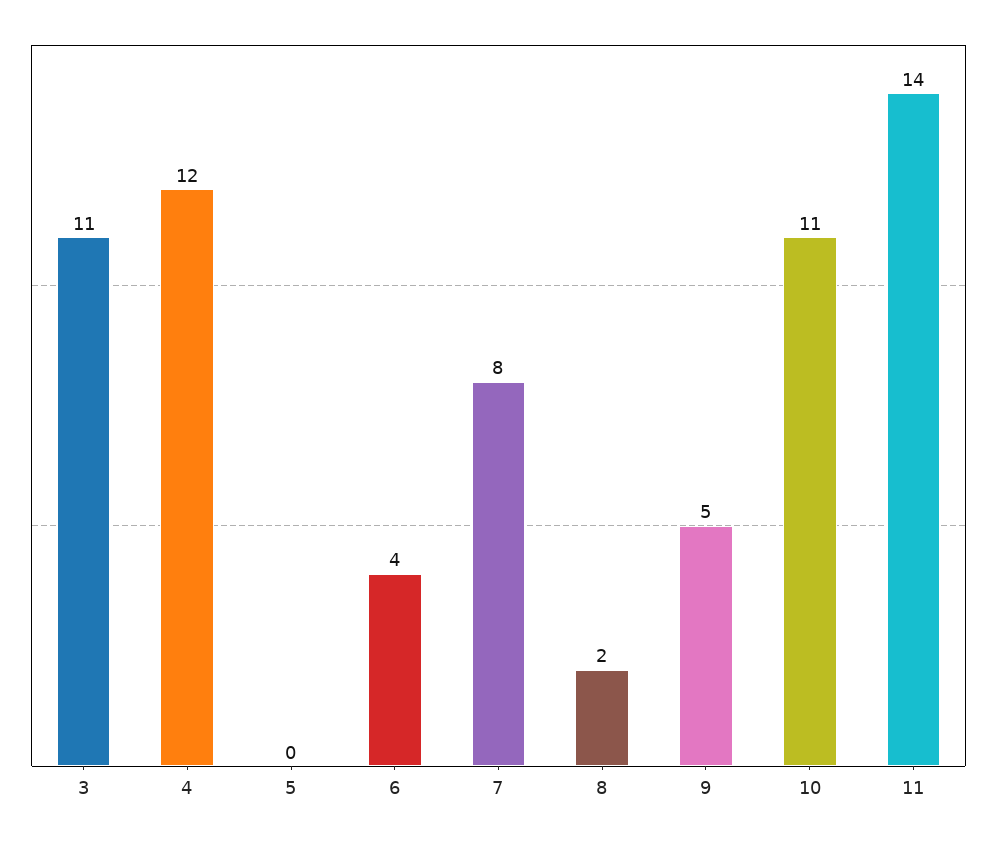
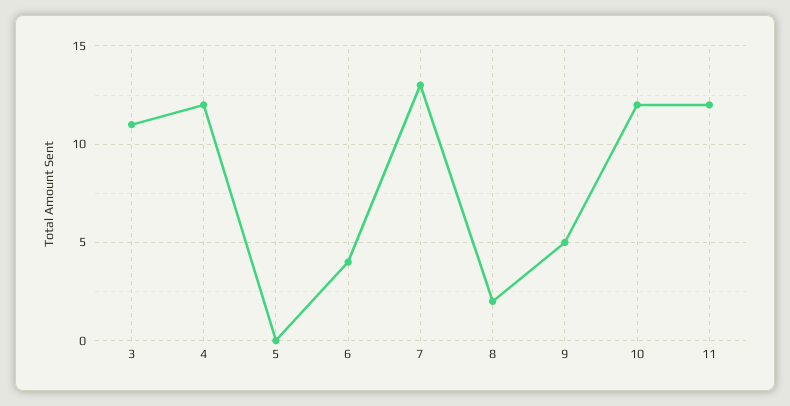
7: 8 -> 13
10: 11 -> 12
11: 14 -> 12

